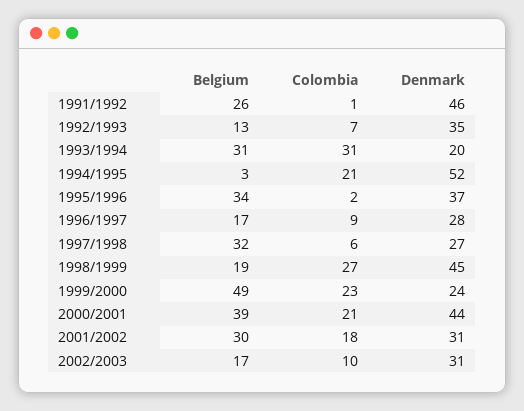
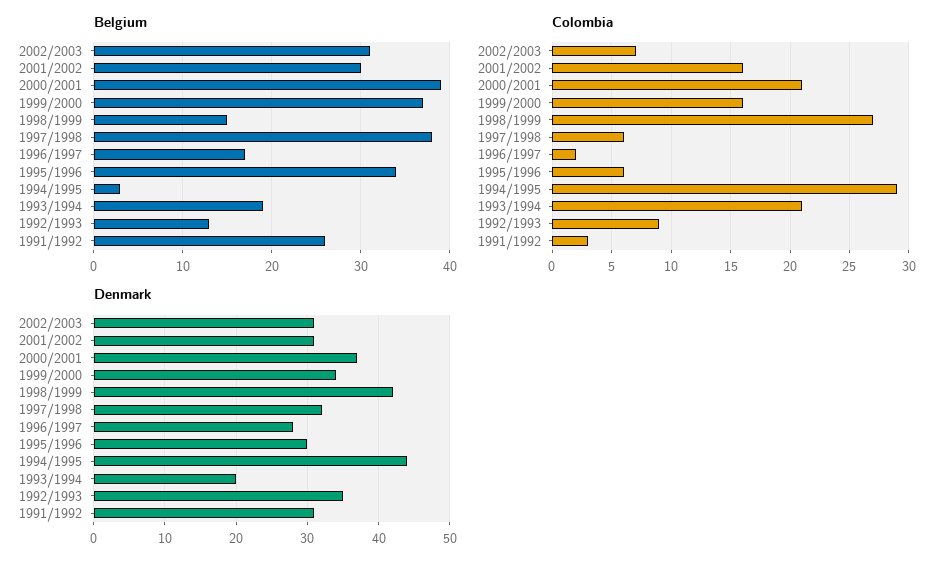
Colombia, 1991/1992: 1 -> 3
Denmark, 1991/1992: 46 -> 31
Colombia, 1992/1993: 7 -> 9
Belgium, 1993/1994: 31 -> 19
Colombia, 1993/1994: 31 -> 21
Colombia, 1994/1995: 21 -> 29
Denmark, 1994/1995: 52 -> 44
Colombia, 1995/1996: 2 -> 6
Denmark, 1995/1996: 37 -> 30
Colombia, 1996/1997: 9 -> 2
Belgium, 1997/1998: 32 -> 38
Denmark, 1997/1998: 27 -> 32
Belgium, 1998/1999: 19 -> 15
Denmark, 1998/1999: 45 -> 42
Belgium, 1999/2000: 49 -> 37
Colombia, 1999/2000: 23 -> 16
Denmark, 1999/2000: 24 -> 34
Denmark, 2000/2001: 44 -> 37
Colombia, 2001/2002: 18 -> 16
Belgium, 2002/2003: 17 -> 31
Colombia, 2002/2003: 10 -> 7

